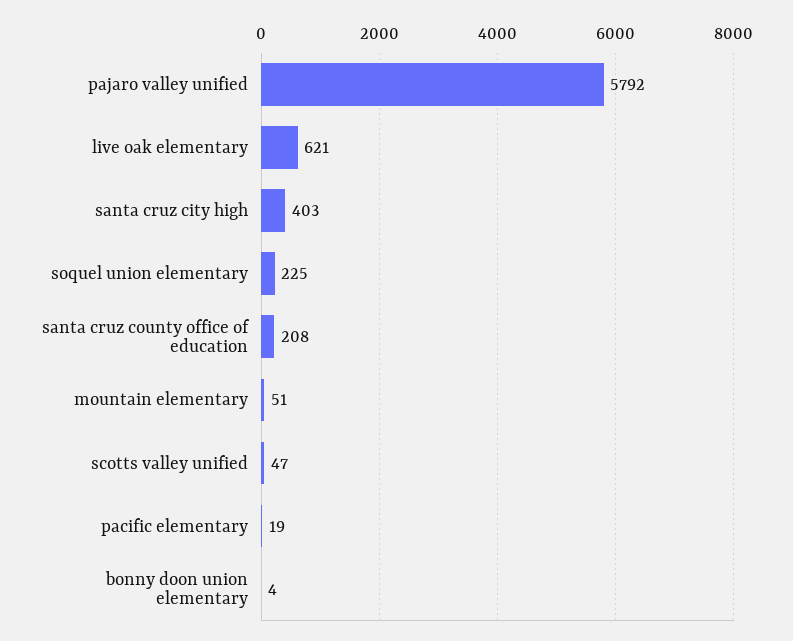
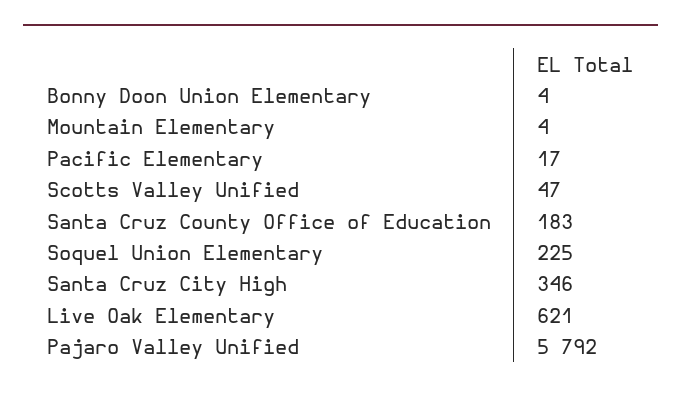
santa cruz city high: 403 -> 346
santa cruz county office of education: 208 -> 183
mountain elementary: 51 -> 4
pacific elementary: 19 -> 17

